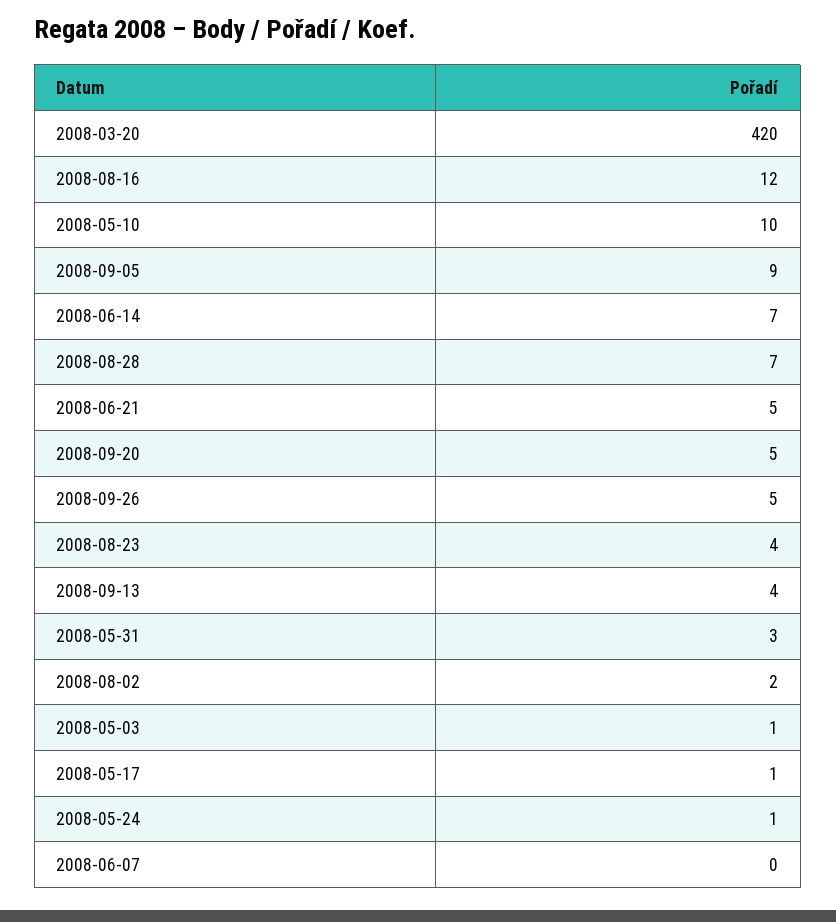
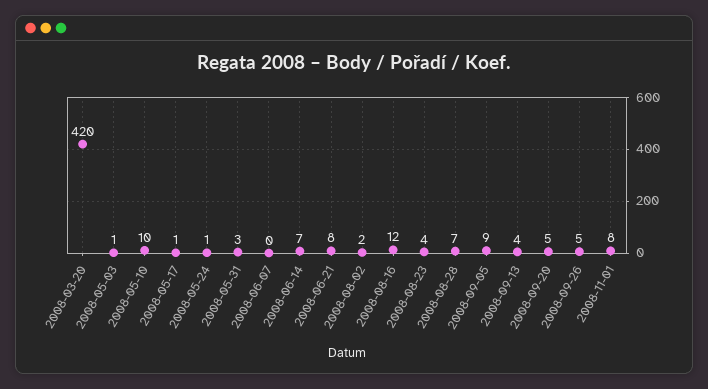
2008-06-21: 5 -> 8
2008-11-01: none -> 8

